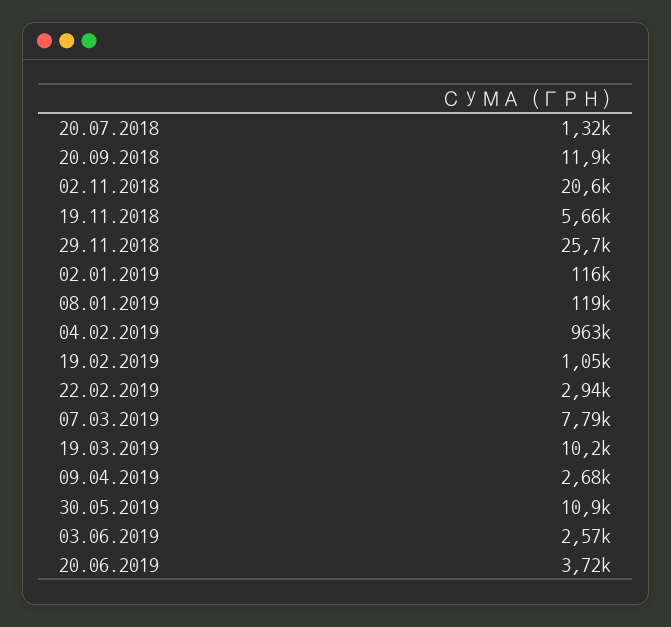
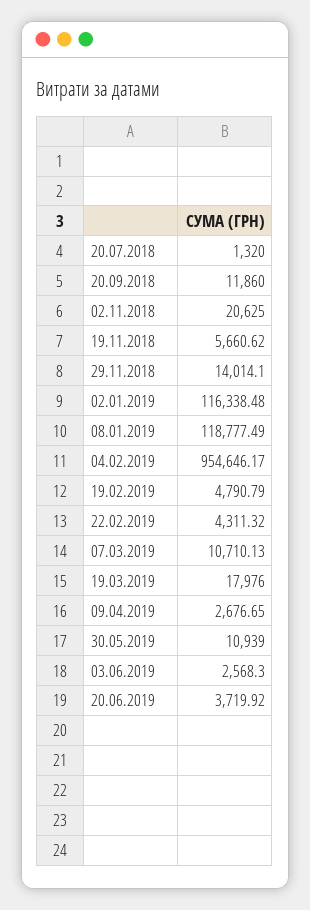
29.11.2018: 25700 -> 14014.1
04.02.2019: 963000 -> 954646.17
19.02.2019: 1050 -> 4790.79
22.02.2019: 2940 -> 4311.32
07.03.2019: 7790 -> 10710.13
19.03.2019: 10200 -> 17976

